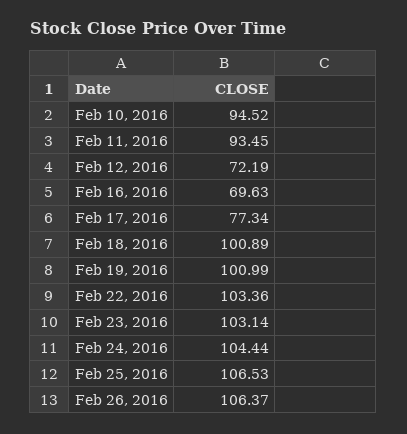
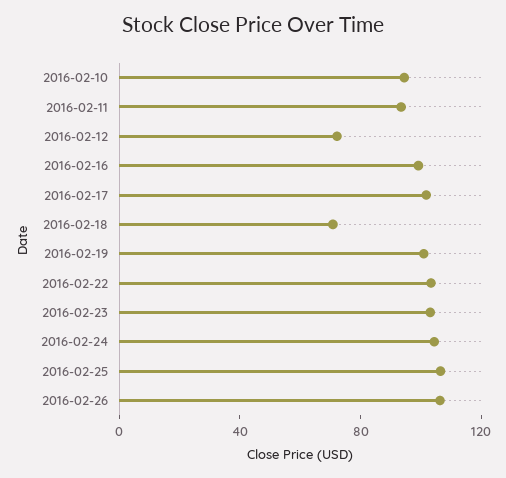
Feb 16, 2016: 69.63 -> 100
Feb 17, 2016: 77.34 -> 100
Feb 18, 2016: 100.89 -> 70

